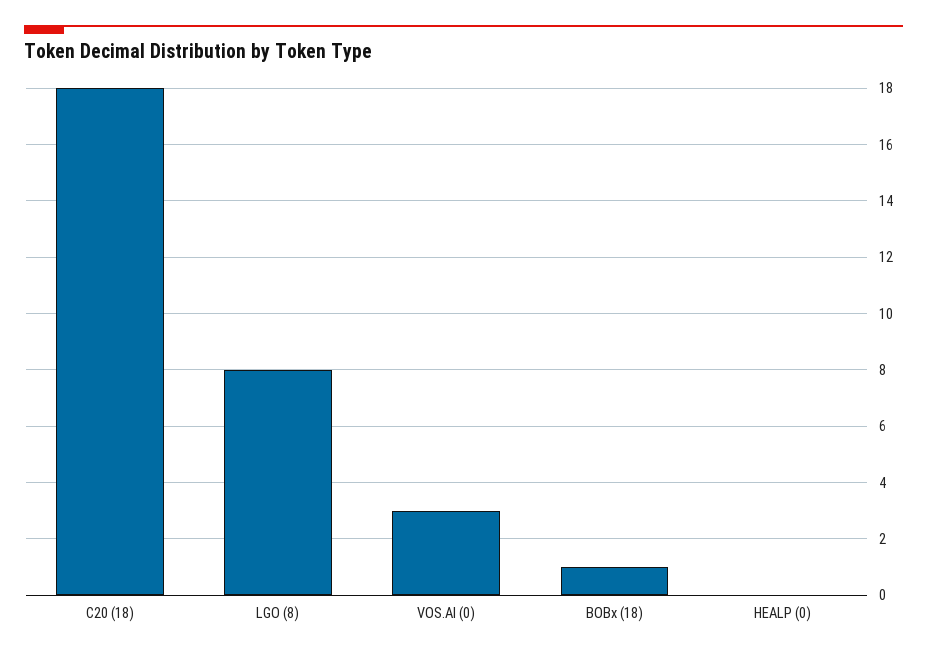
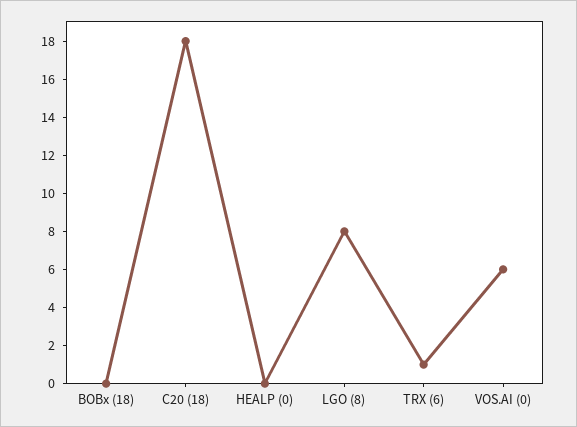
VOS.AI (0): 3 -> 6
BOBx (18): 1 -> 0
TRX (6): none -> 1

